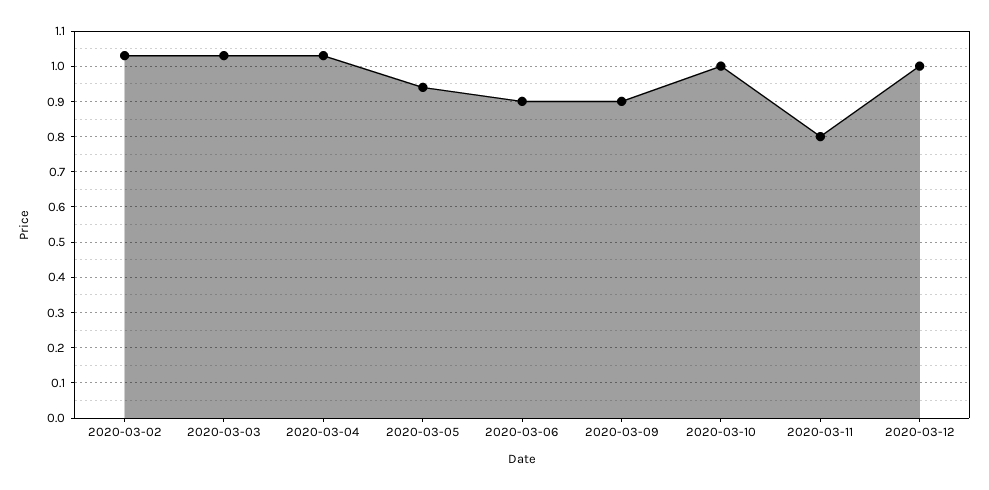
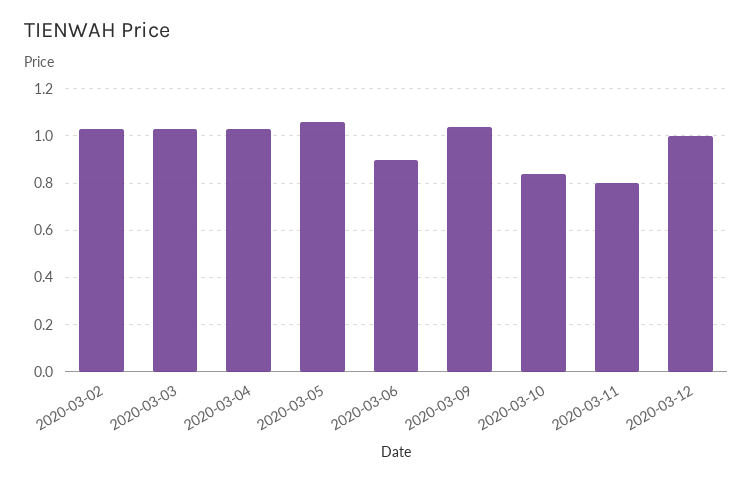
2020-03-05: 0.95 -> 1.05
2020-03-09: 0.9 -> 1.05
2020-03-10: 1 -> 0.85

